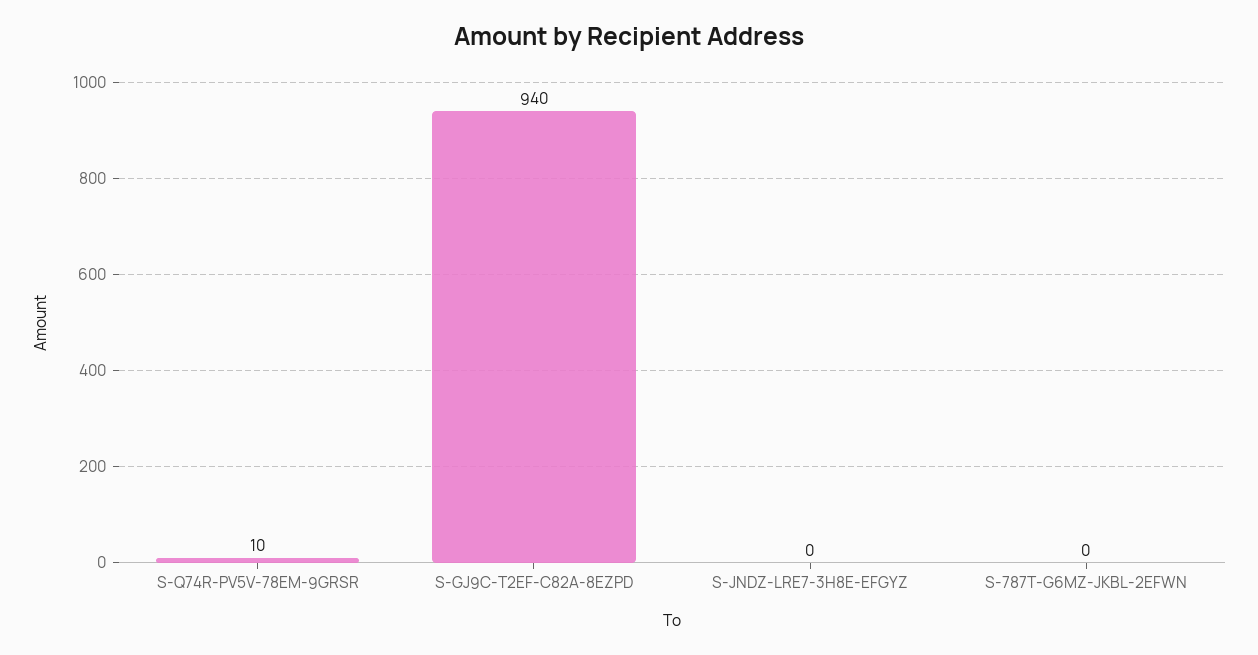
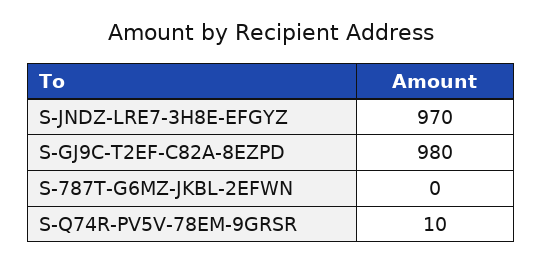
S-GJ9C-T2EF-C82A-8EZPD: 940 -> 980
S-JNDZ-LRE7-3H8E-EFGYZ: 0 -> 970

